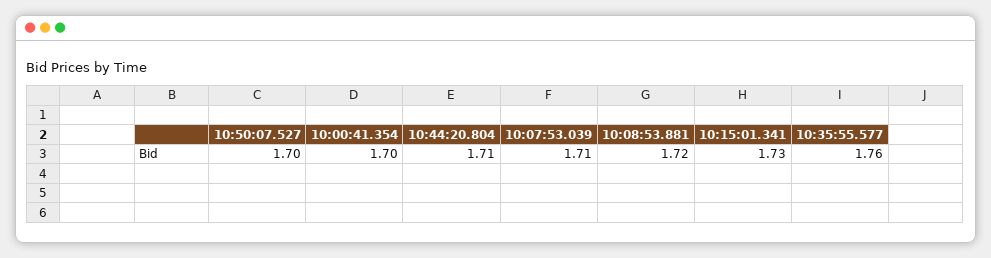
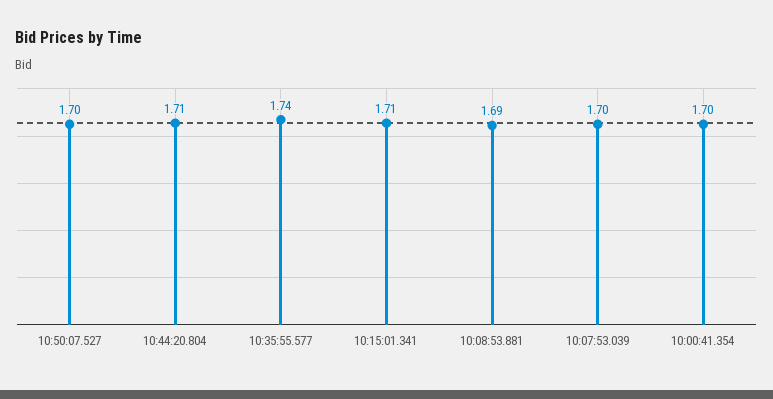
10:07:53.039: 1.71 -> 1.7
10:08:53.881: 1.72 -> 1.69
10:15:01.341: 1.73 -> 1.71
10:35:55.577: 1.76 -> 1.74

